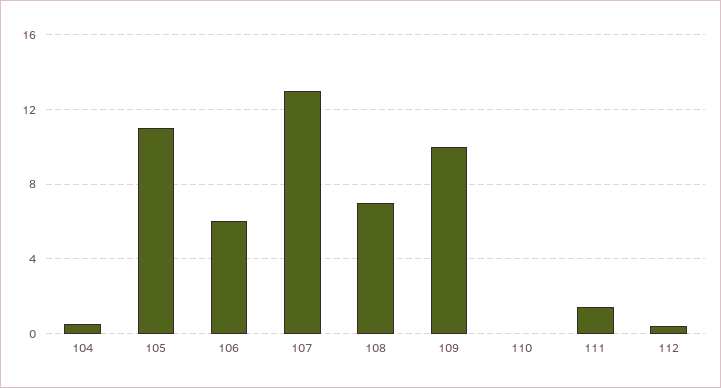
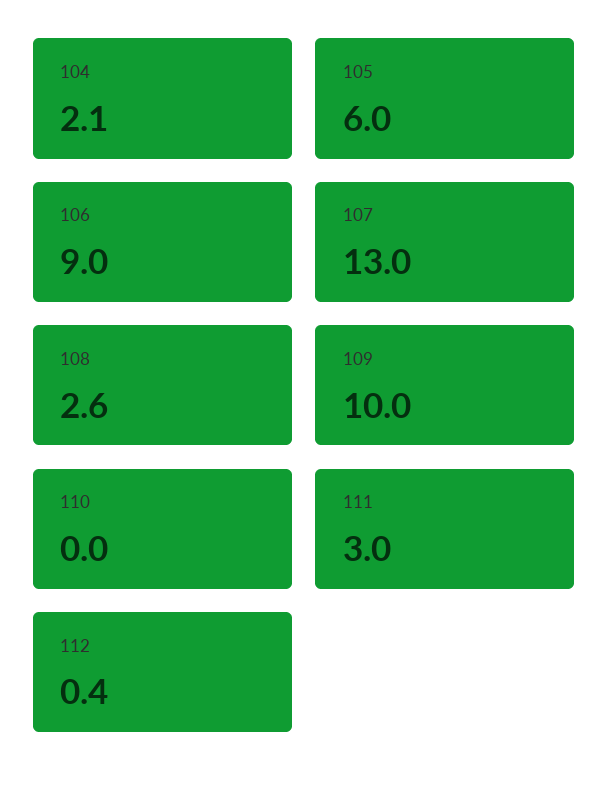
104: 0.5 -> 2.1
105: 11 -> 6
106: 6 -> 9
108: 7 -> 2.6
111: 1.5 -> 3

